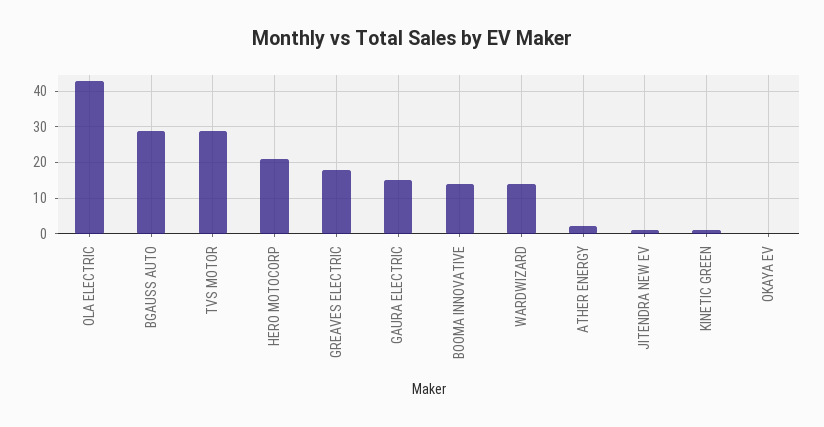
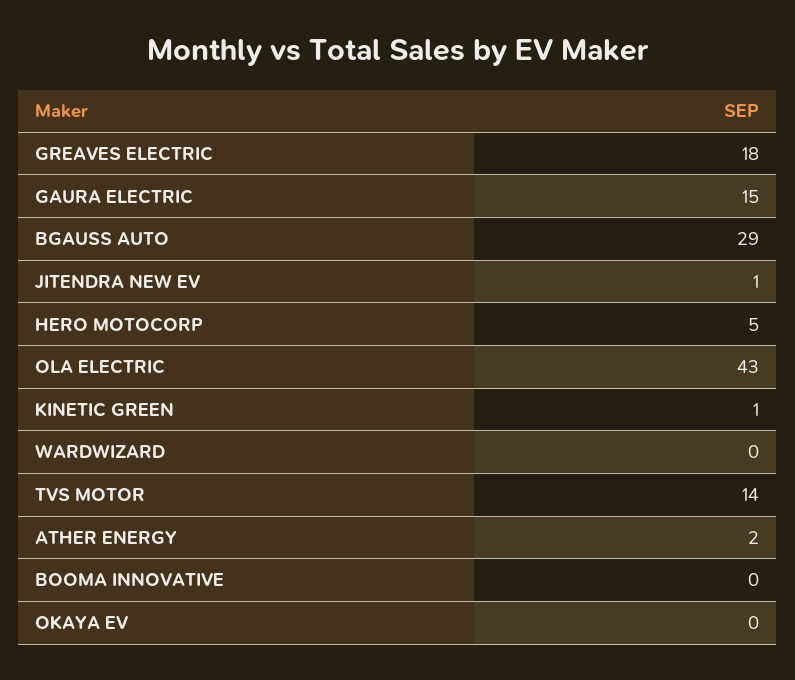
TVS MOTOR: 30 -> 14
HERO MOTOCORP: 20 -> 5
BOOMA INNOVATIVE: 15 -> 0
WARDWIZARD: 15 -> 0

